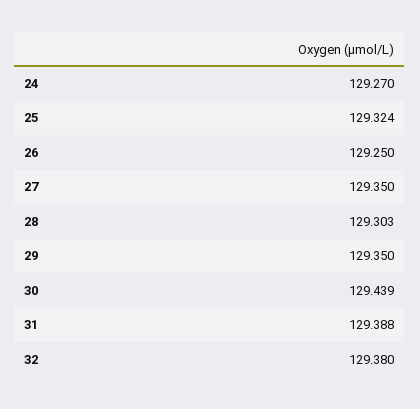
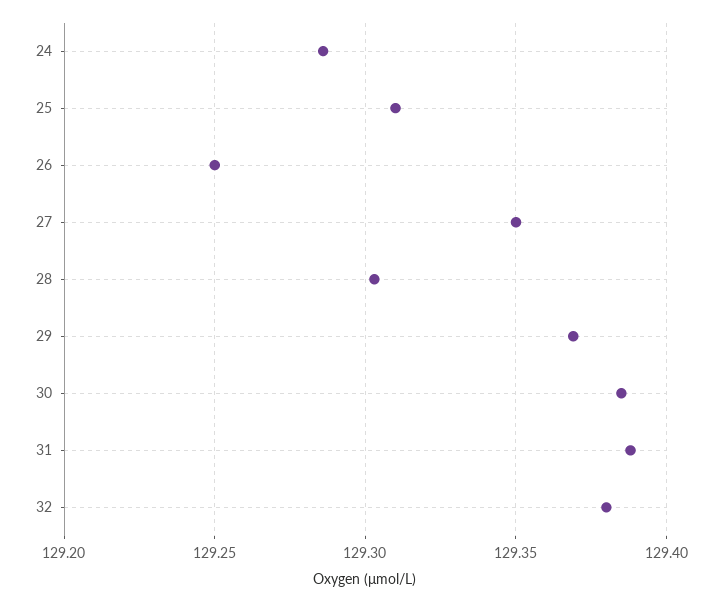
24: 129.27 -> 129.285
25: 129.324 -> 129.31
29: 129.35 -> 129.37
30: 129.439 -> 129.385

